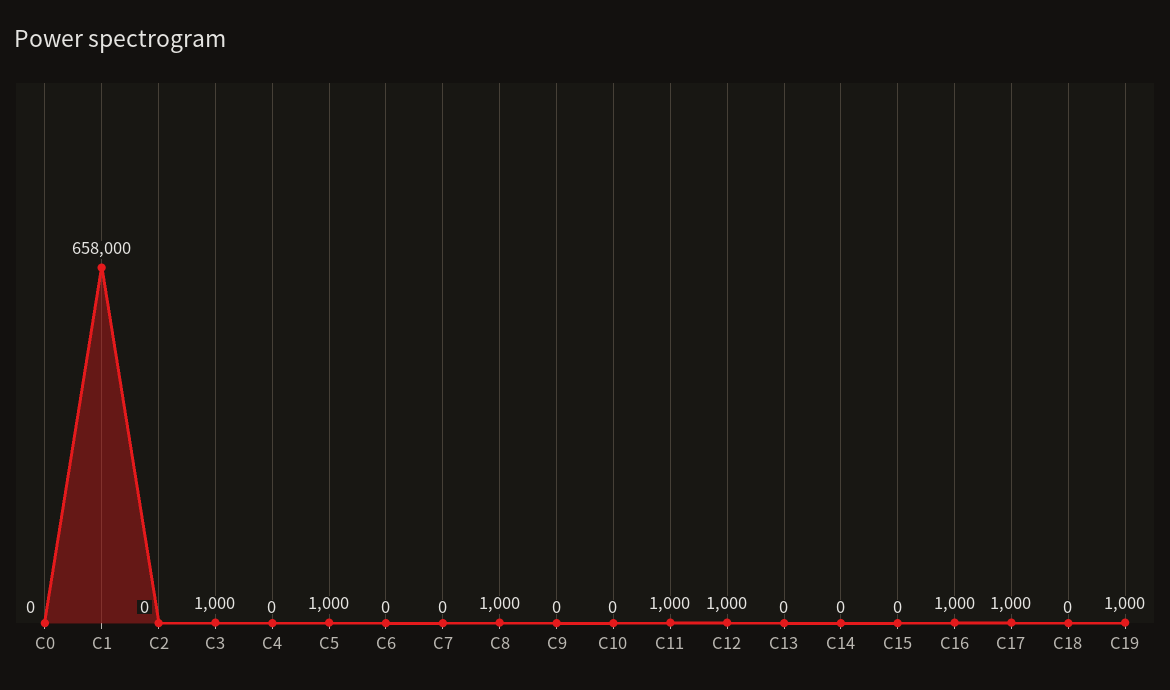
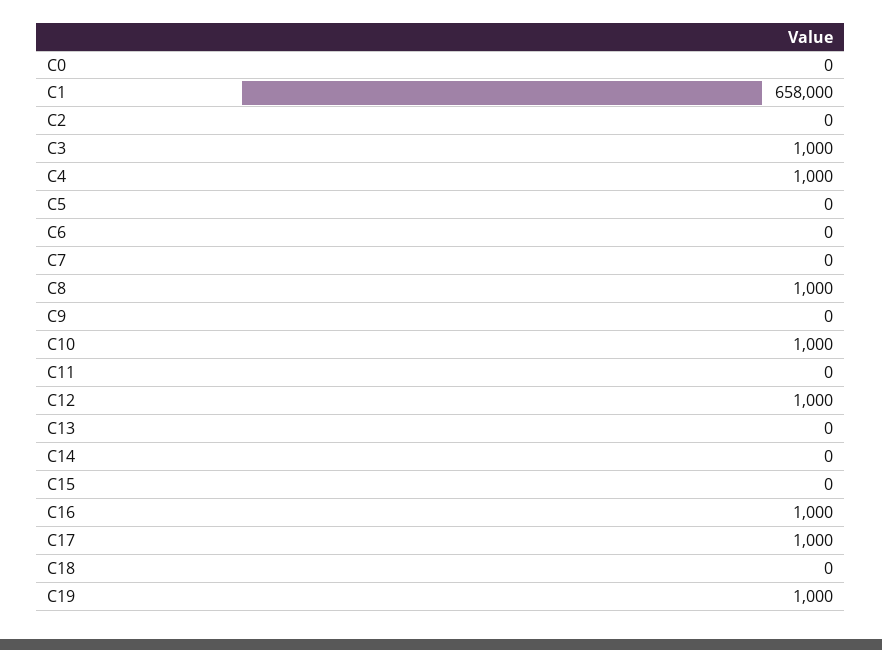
C4: 0 -> 1000
C5: 1000 -> 0
C10: 0 -> 1000
C11: 1000 -> 0

